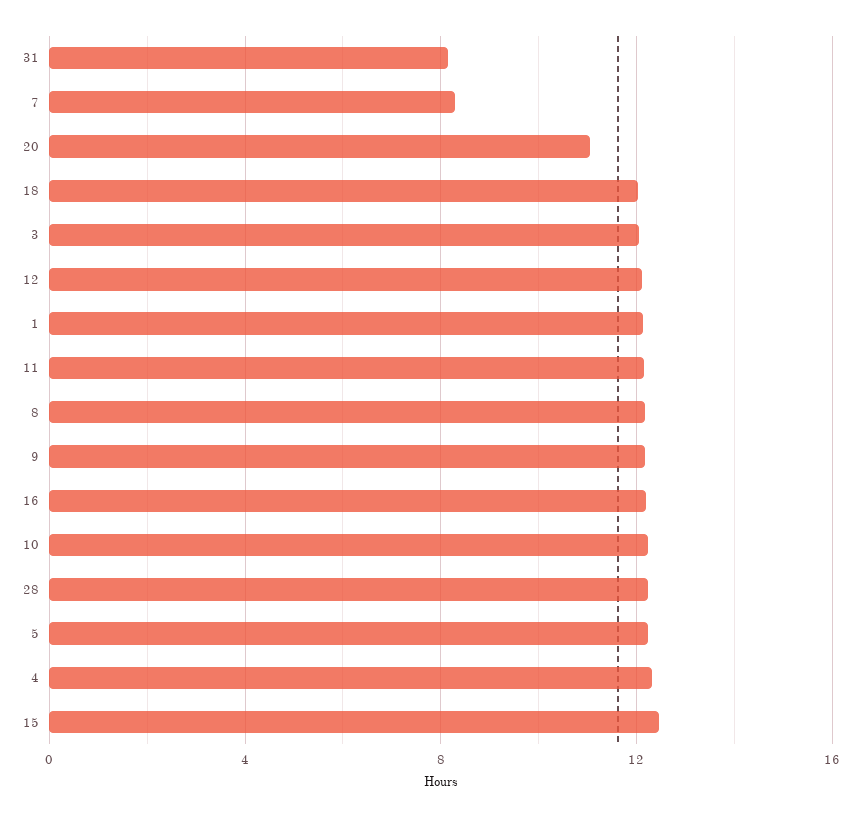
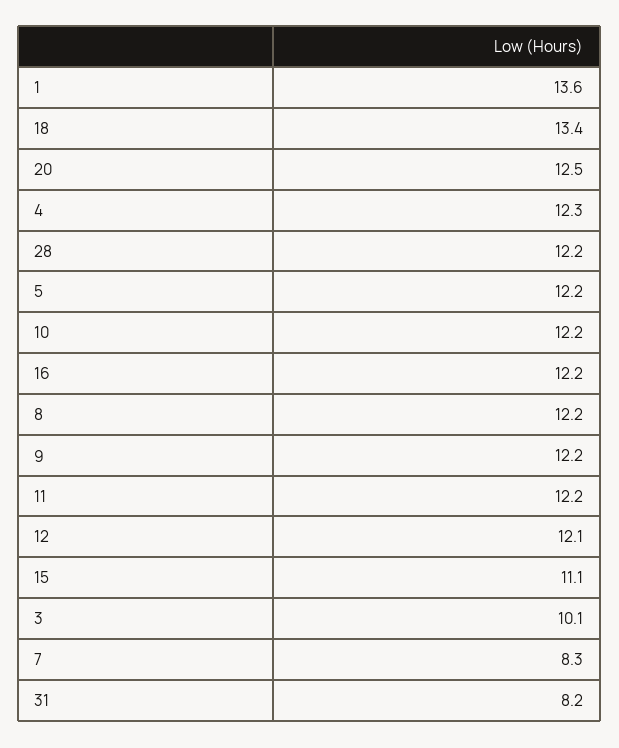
20: 11 -> 12.5
18: 12 -> 13.4
3: 12 -> 10.1
1: 12 -> 13.6
15: 12.5 -> 11.1

